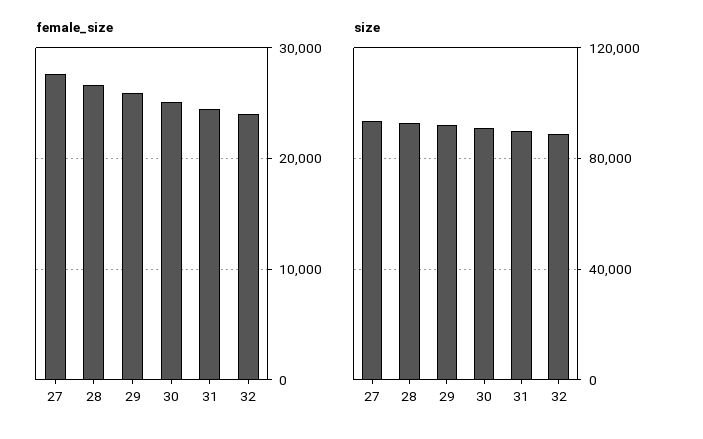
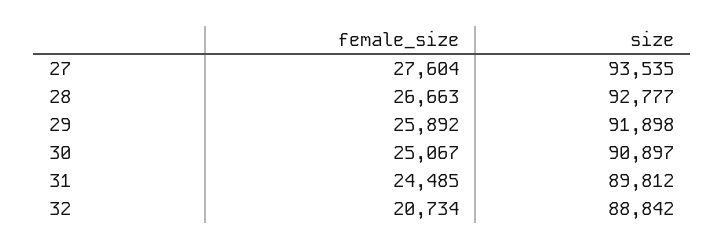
female_size, 32: 24000 -> 20734

